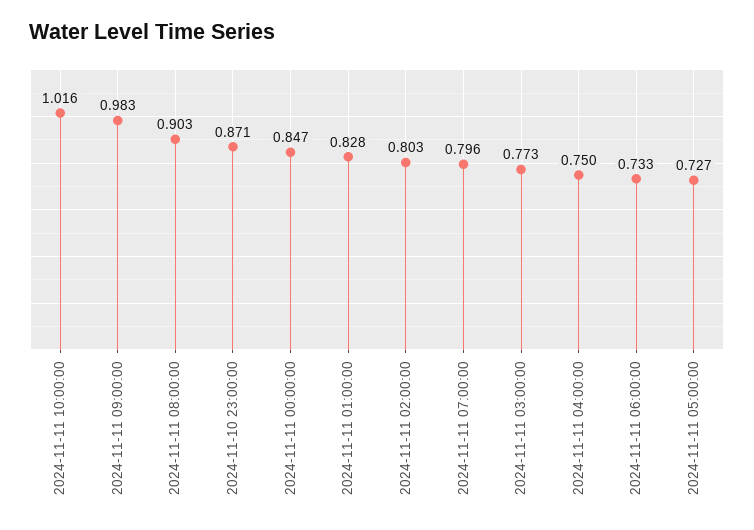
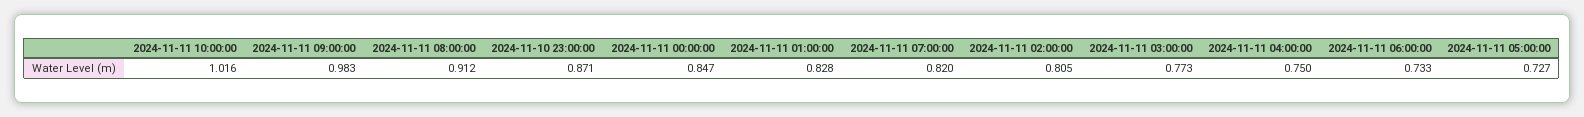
2024-11-11 08:00:00: 0.903 -> 0.912
2024-11-11 02:00:00: 0.803 -> 0.805
2024-11-11 07:00:00: 0.796 -> 0.82

